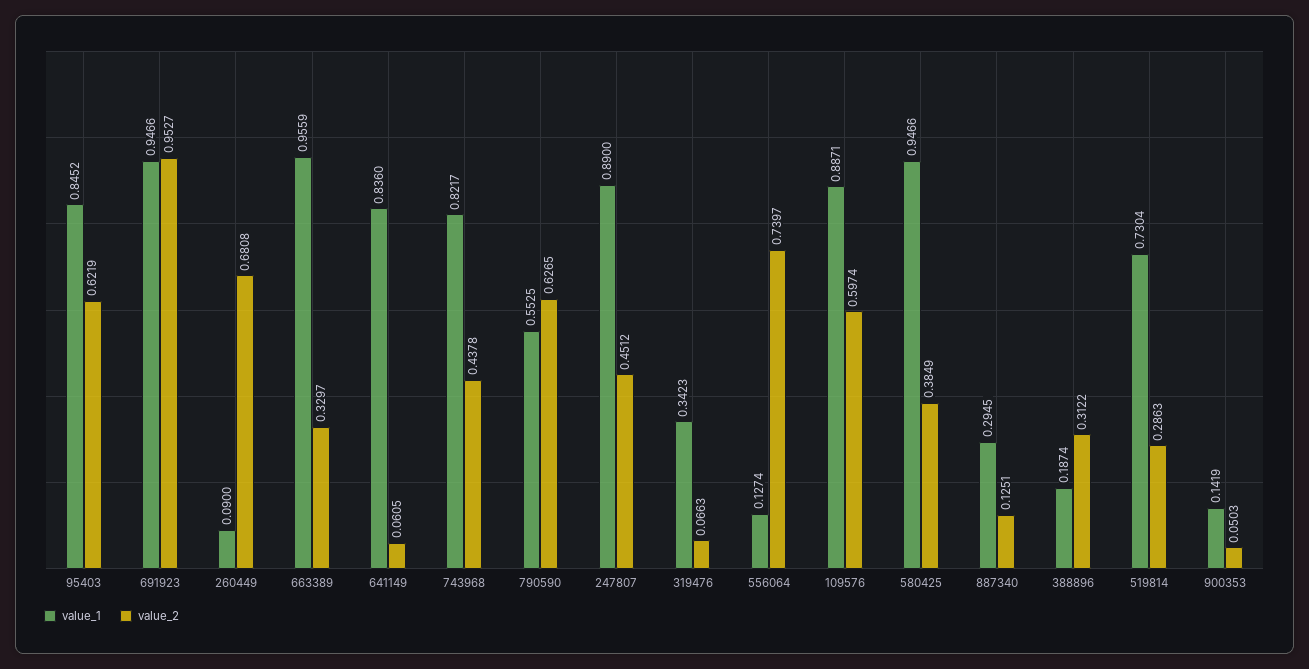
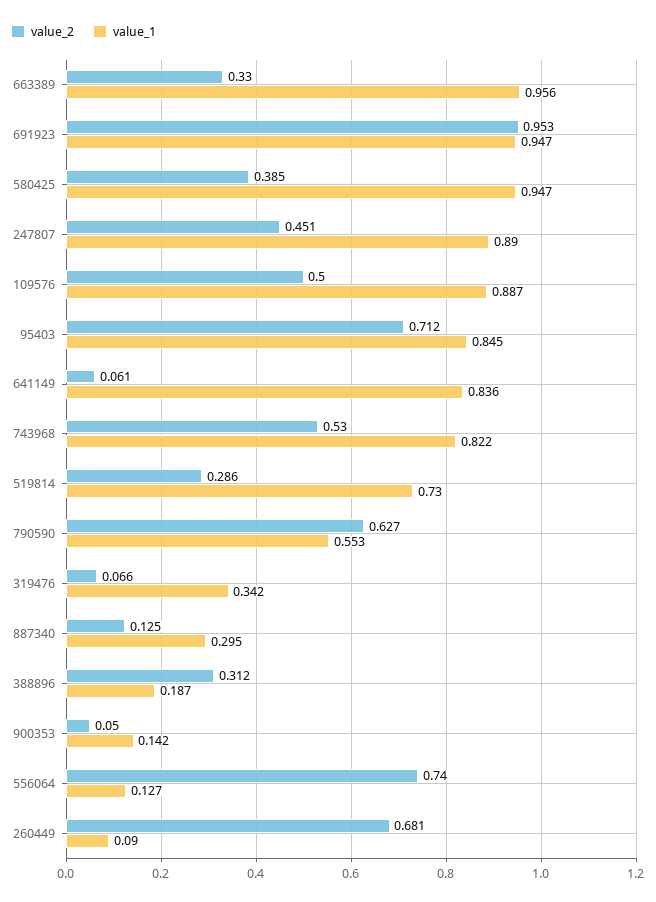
value_2, 95403: 0.6219 -> 0.712
value_2, 743968: 0.4378 -> 0.53
value_2, 109576: 0.5974 -> 0.5

